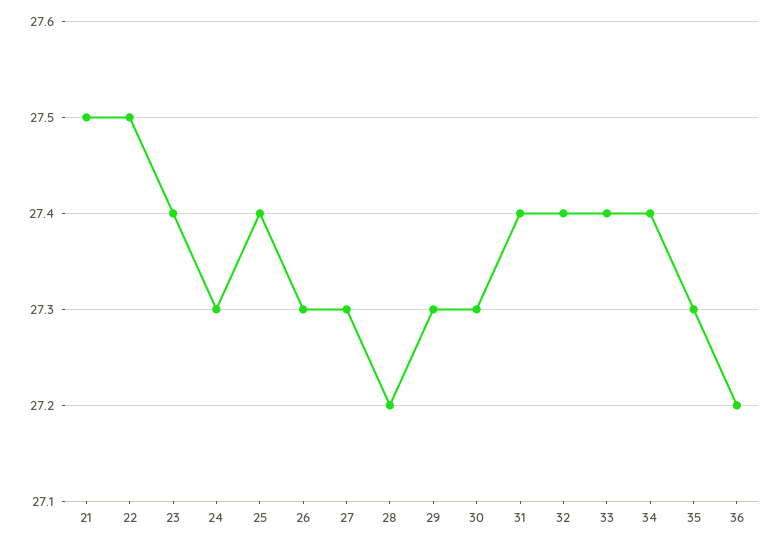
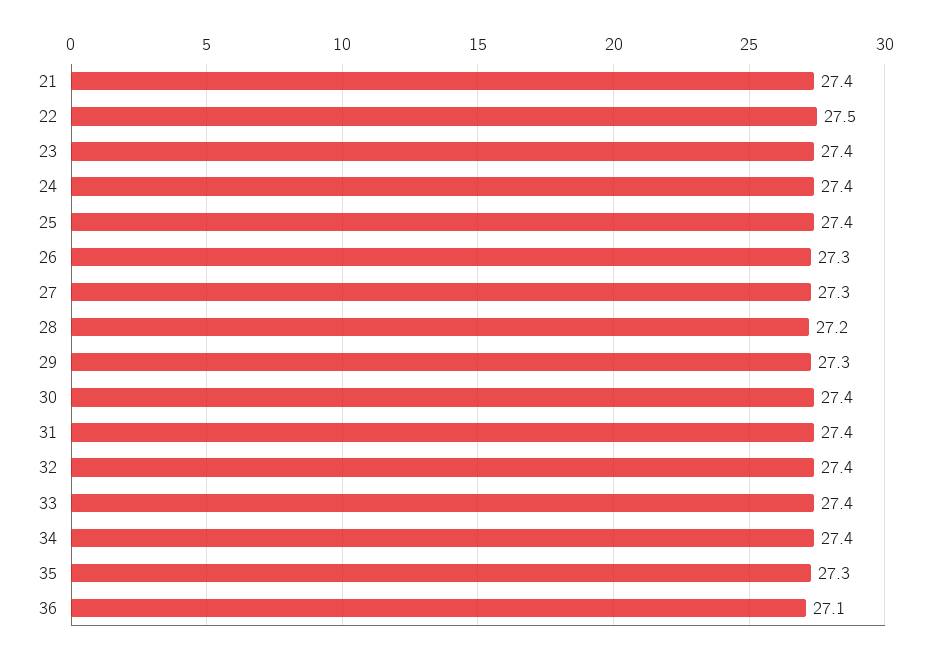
21: 27.5 -> 27.4
24: 27.3 -> 27.4
30: 27.3 -> 27.4
36: 27.2 -> 27.1

